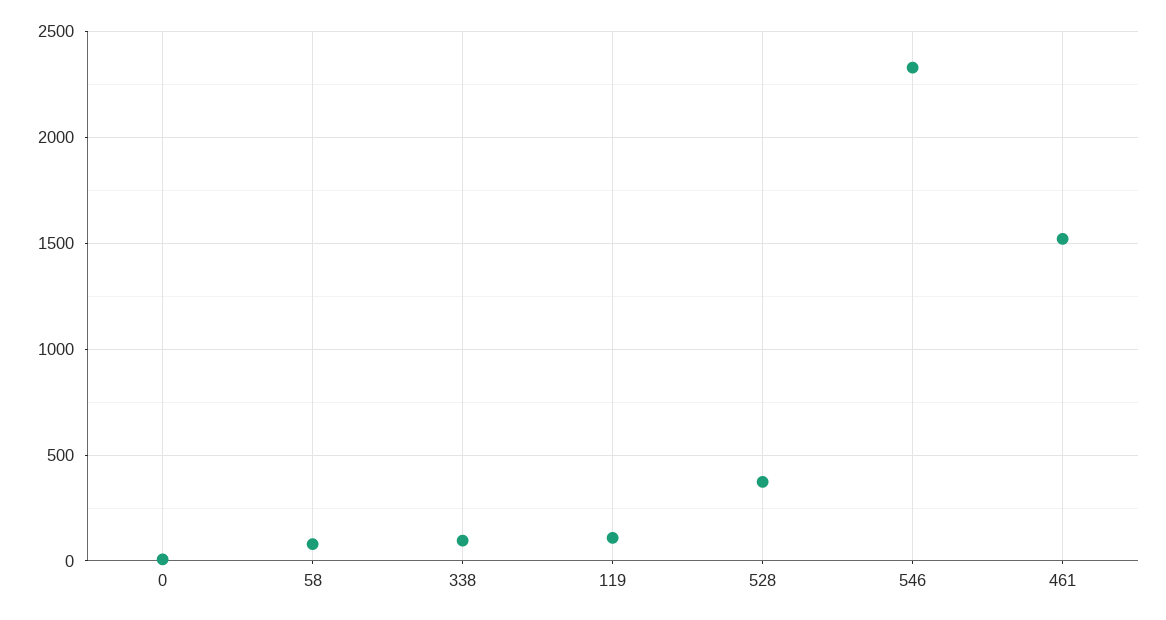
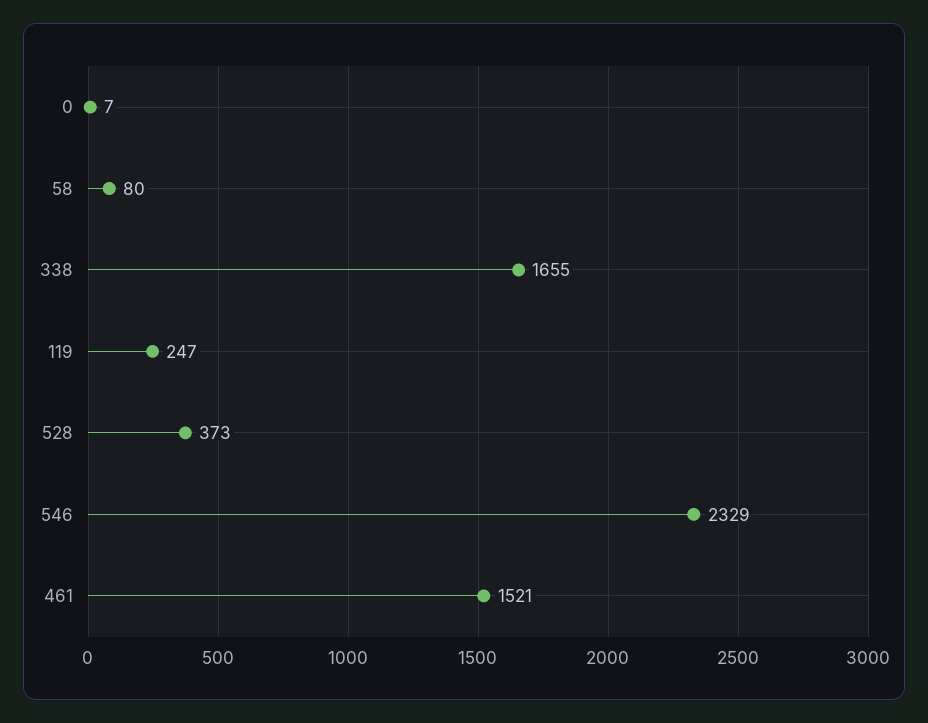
338: 100 -> 1655
119: 100 -> 247

